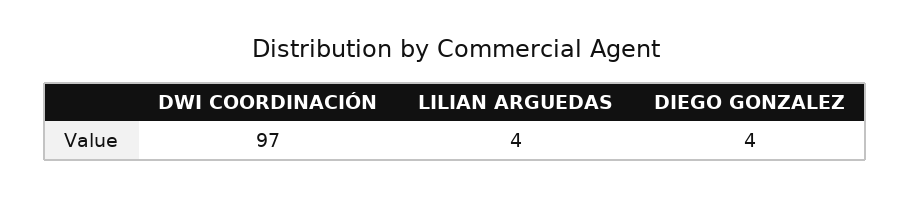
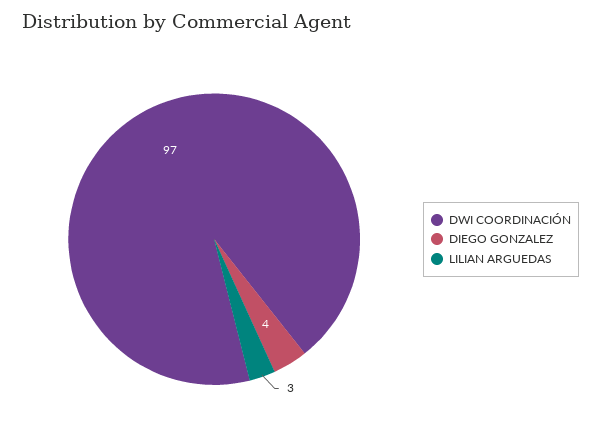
LILIAN ARGUEDAS: 4 -> 3

